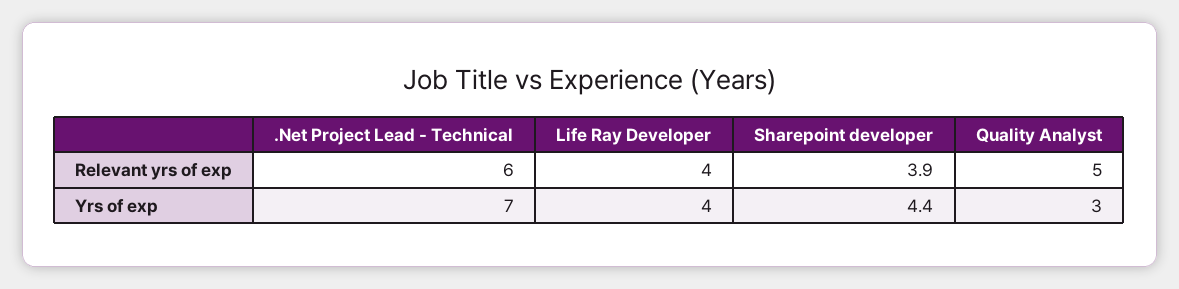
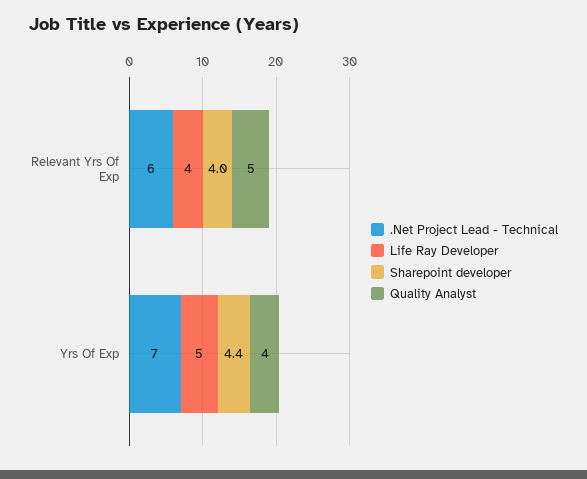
Sharepoint developer, Relevant yrs of exp: 3.9 -> 4
Life Ray Developer, Yrs of exp: 4 -> 5
Quality Analyst, Yrs of exp: 3 -> 4

